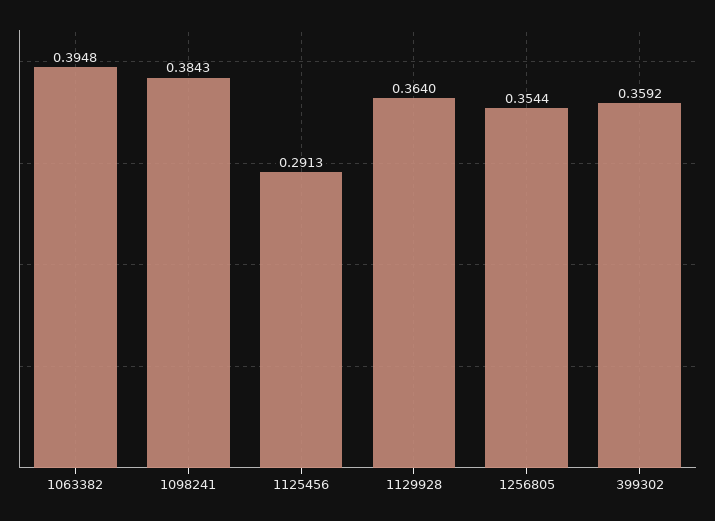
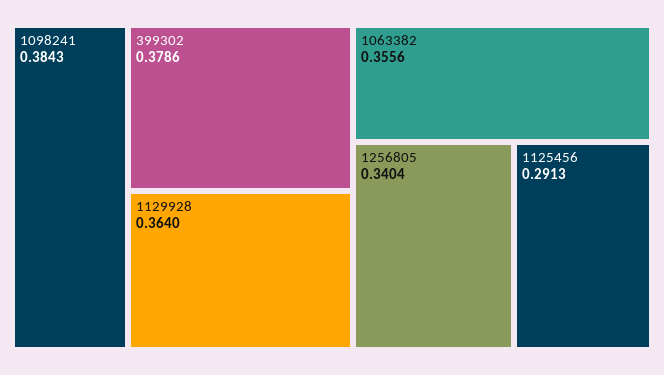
1063382: 0.3948 -> 0.3556
1256805: 0.3544 -> 0.3404
399302: 0.3592 -> 0.3786

